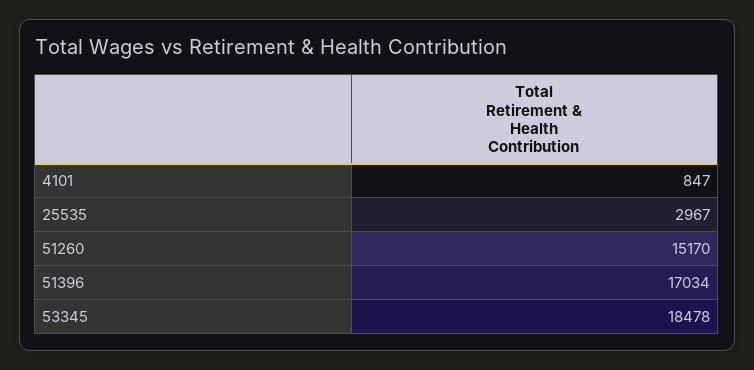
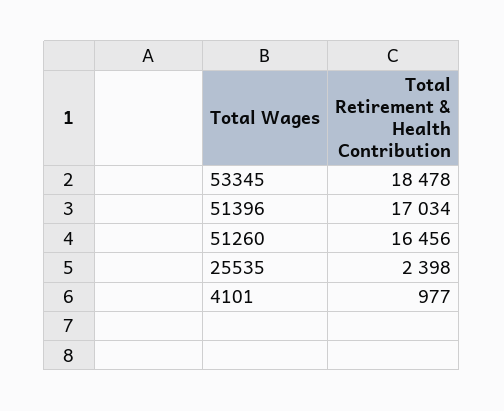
4101: 847 -> 977
25535: 2967 -> 2398
51260: 15170 -> 16456

